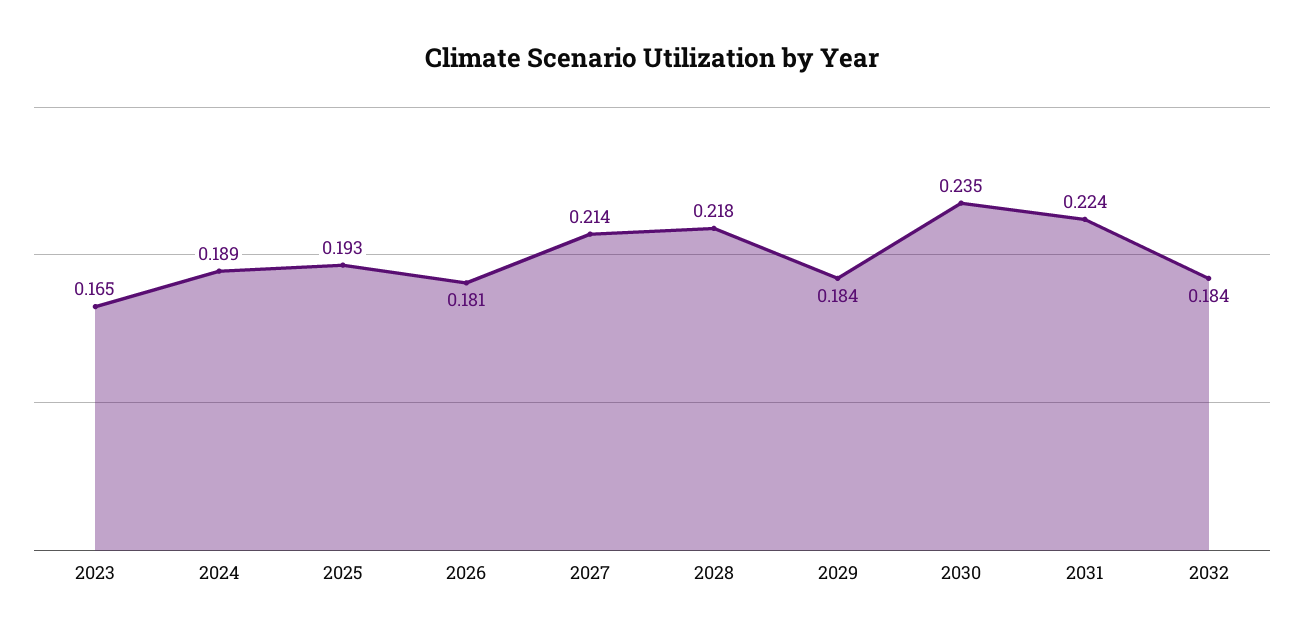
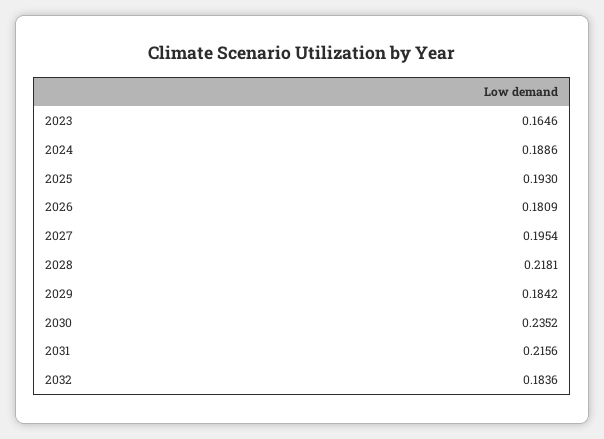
2027: 0.214 -> 0.1954
2031: 0.224 -> 0.2156

